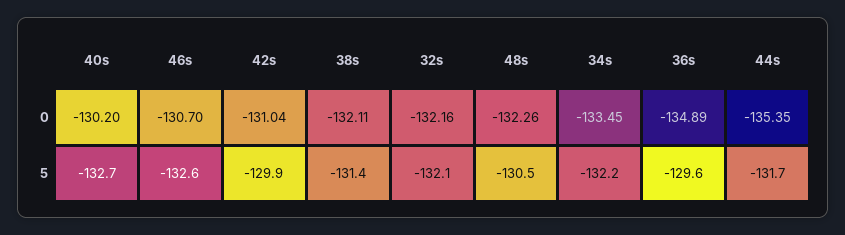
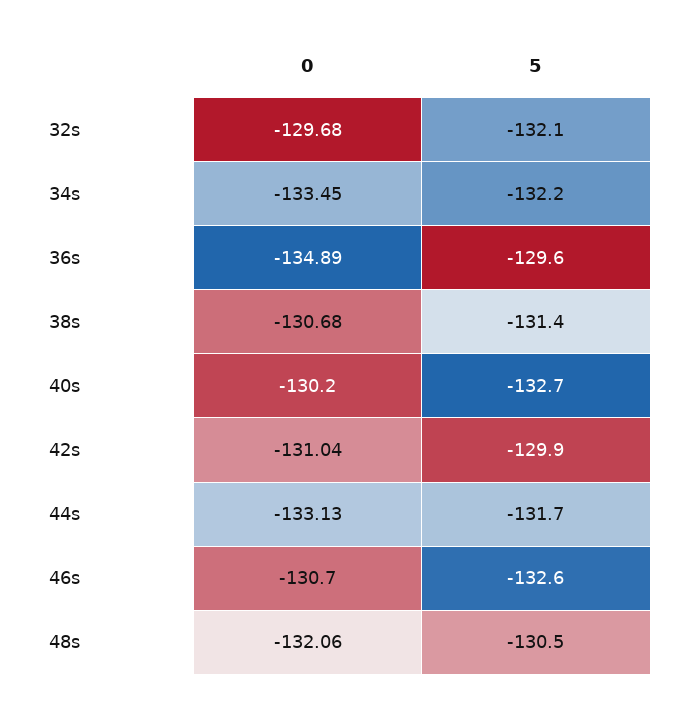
38s, 0: -132.11 -> -130.68
32s, 0: -132.16 -> -129.68
48s, 0: -132.26 -> -132.06
44s, 0: -135.35 -> -133.13

